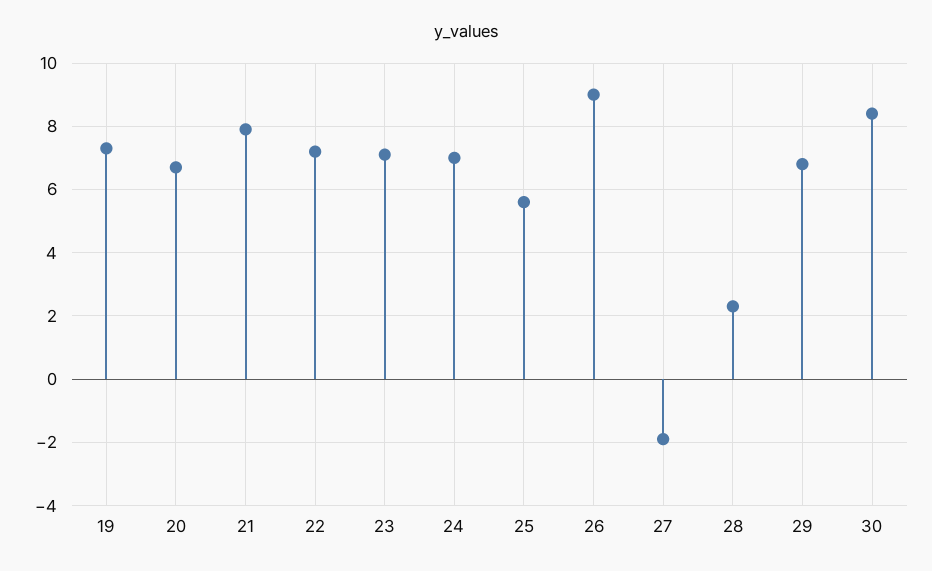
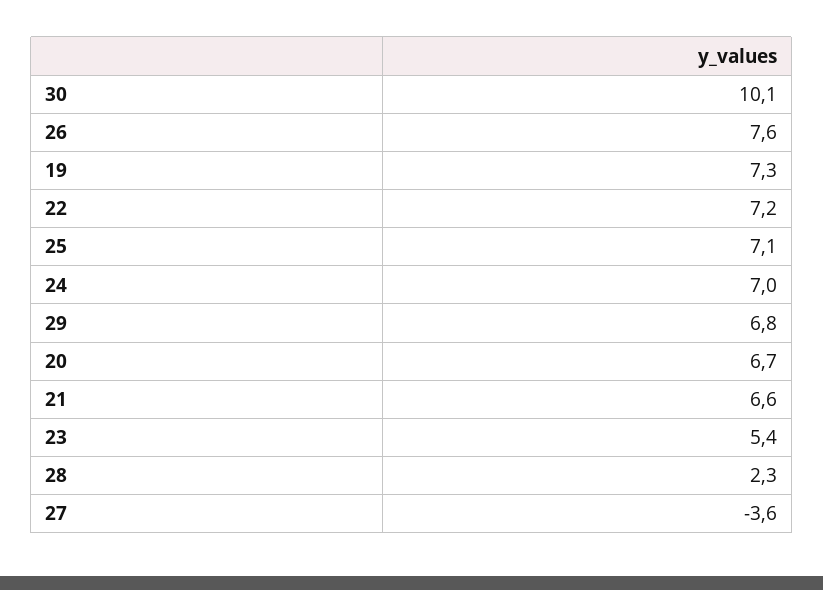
21: 8 -> 6.6
23: 7 -> 5.4
25: 5.5 -> 7.1
26: 9 -> 7.6
27: -2 -> -3.6
30: 8.5 -> 10.1

